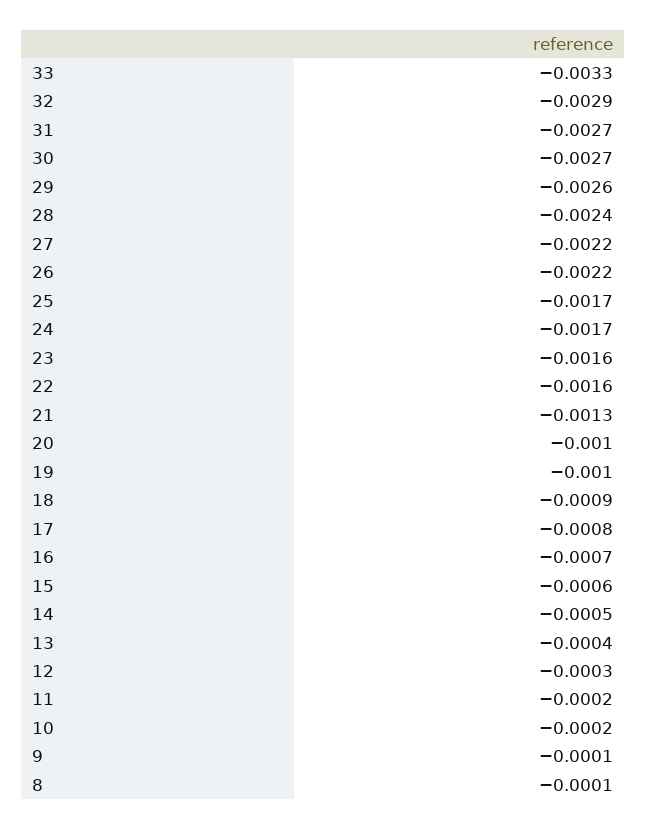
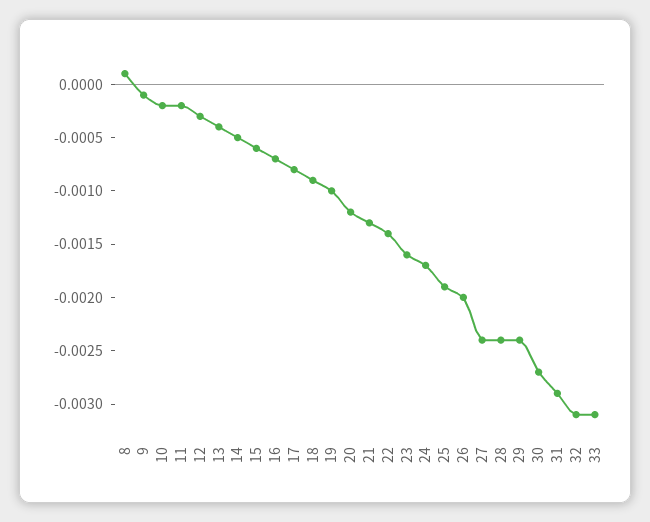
33: -0.0033 -> -0.0031
32: -0.0029 -> -0.0031
31: -0.0027 -> -0.0029
29: -0.0026 -> -0.0024
27: -0.0022 -> -0.0024
26: -0.0022 -> -0.002
25: -0.0017 -> -0.0019
22: -0.0016 -> -0.0014
20: -0.001 -> -0.0012
8: -0.0001 -> 0.0001

